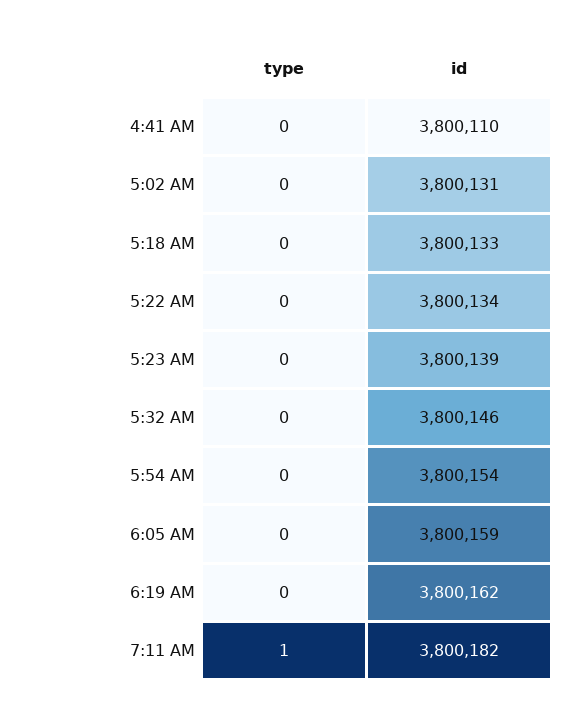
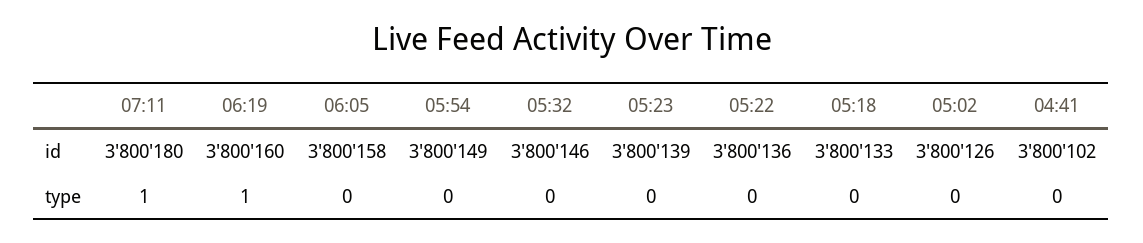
id, 4:41 AM: 3800110 -> 3800102
id, 5:02 AM: 3800131 -> 3800126
id, 5:22 AM: 3800134 -> 3800136
id, 5:54 AM: 3800154 -> 3800149
id, 6:05 AM: 3800159 -> 3800158
type, 6:19 AM: 0 -> 1
id, 6:19 AM: 3800162 -> 3800160
id, 7:11 AM: 3800182 -> 3800180

